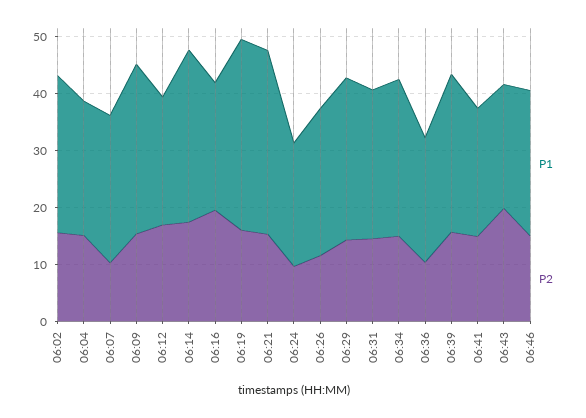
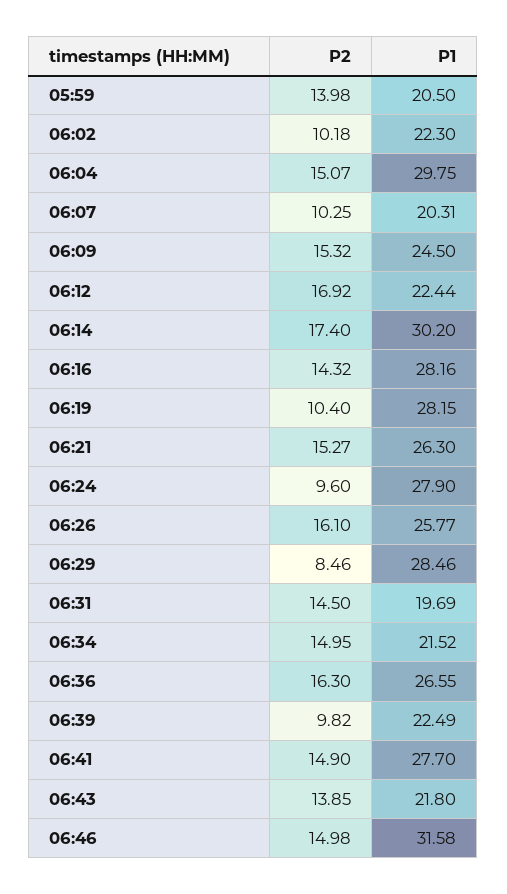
P1, 06:02: 28 -> 22.3
P2, 06:02: 16 -> 10.18
P1, 06:04: 24 -> 29.75
P1, 06:07: 26 -> 20.31
P1, 06:09: 30 -> 24.5
P1, 06:16: 22 -> 28.16
P2, 06:16: 20 -> 14.32
P1, 06:19: 34 -> 28.15
P2, 06:19: 16 -> 10.4
P1, 06:21: 32 -> 26.3
P1, 06:24: 22 -> 27.9
P2, 06:26: 12 -> 16.1
P2, 06:29: 14 -> 8.46
P1, 06:31: 26 -> 19.69
P1, 06:34: 28 -> 21.52
P1, 06:36: 22 -> 26.55
P2, 06:36: 10 -> 16.3
P1, 06:39: 28 -> 22.49
P2, 06:39: 16 -> 9.82
P1, 06:41: 22 -> 27.7
P2, 06:43: 20 -> 13.85
P1, 06:46: 26 -> 31.58
P2, 05:59: none -> 13.98
P1, 05:59: none -> 20.5

